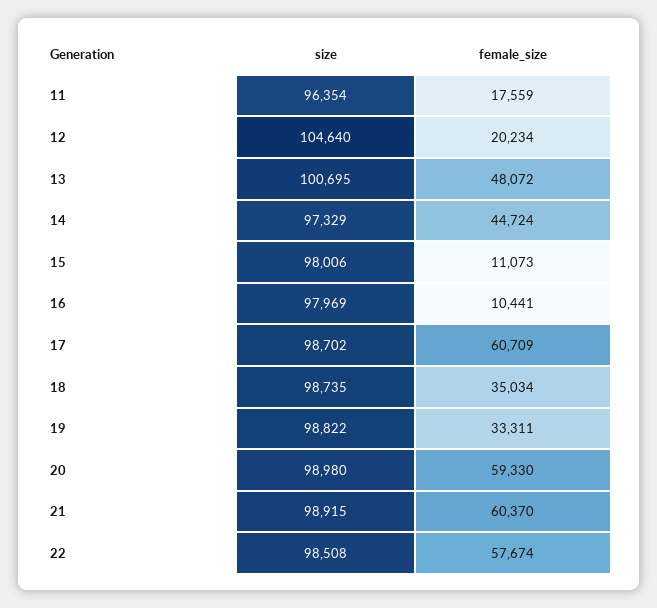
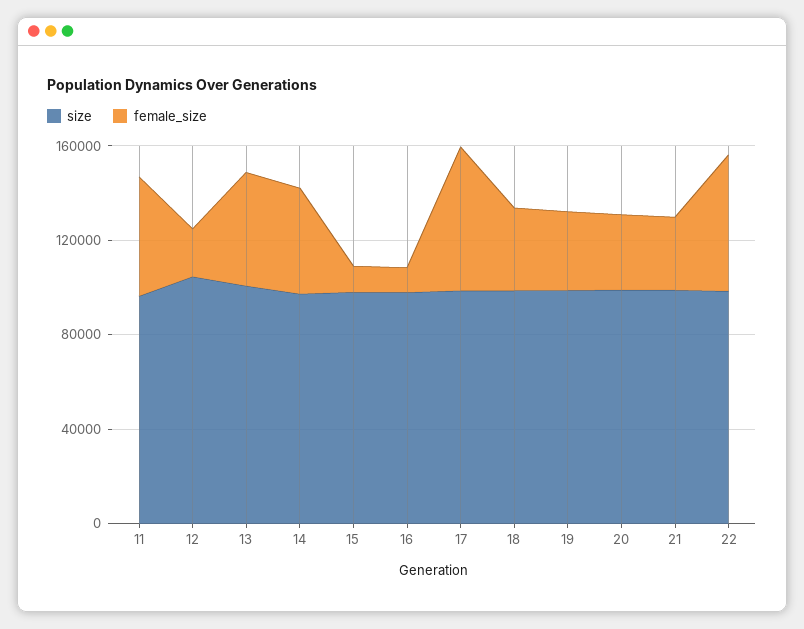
female_size, 11: 17559 -> 50000
female_size, 20: 59330 -> 30000
female_size, 21: 60370 -> 30000

